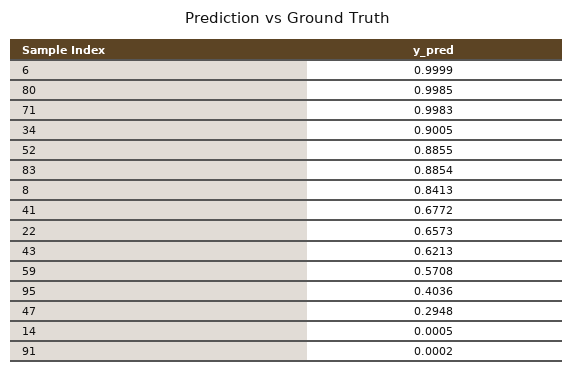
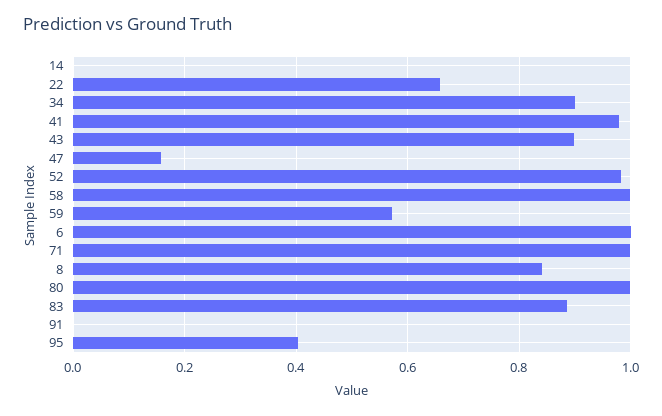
52: 0.8855 -> 0.98
41: 0.6772 -> 0.98
43: 0.6213 -> 0.9
47: 0.2948 -> 0.16
58: none -> 1

